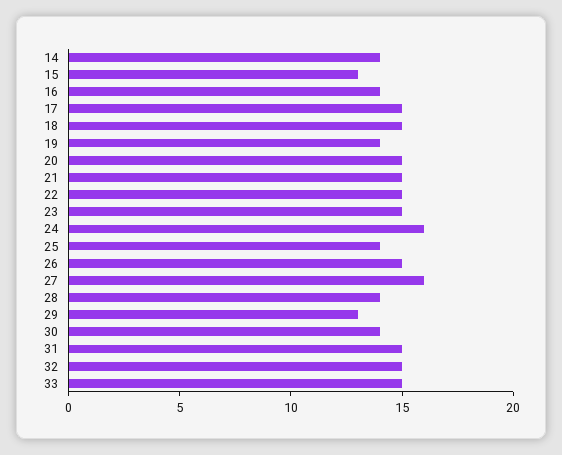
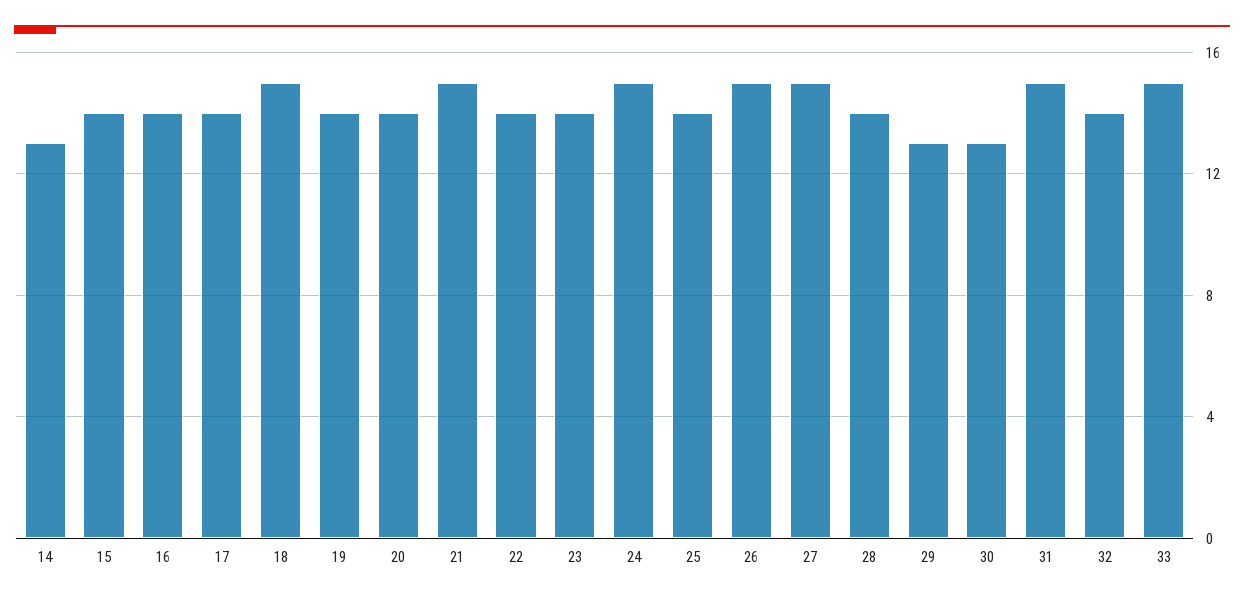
14: 14 -> 13
15: 13 -> 14
17: 15 -> 14
20: 15 -> 14
22: 15 -> 14
23: 15 -> 14
24: 16 -> 15
27: 16 -> 15
30: 14 -> 13
32: 15 -> 14

